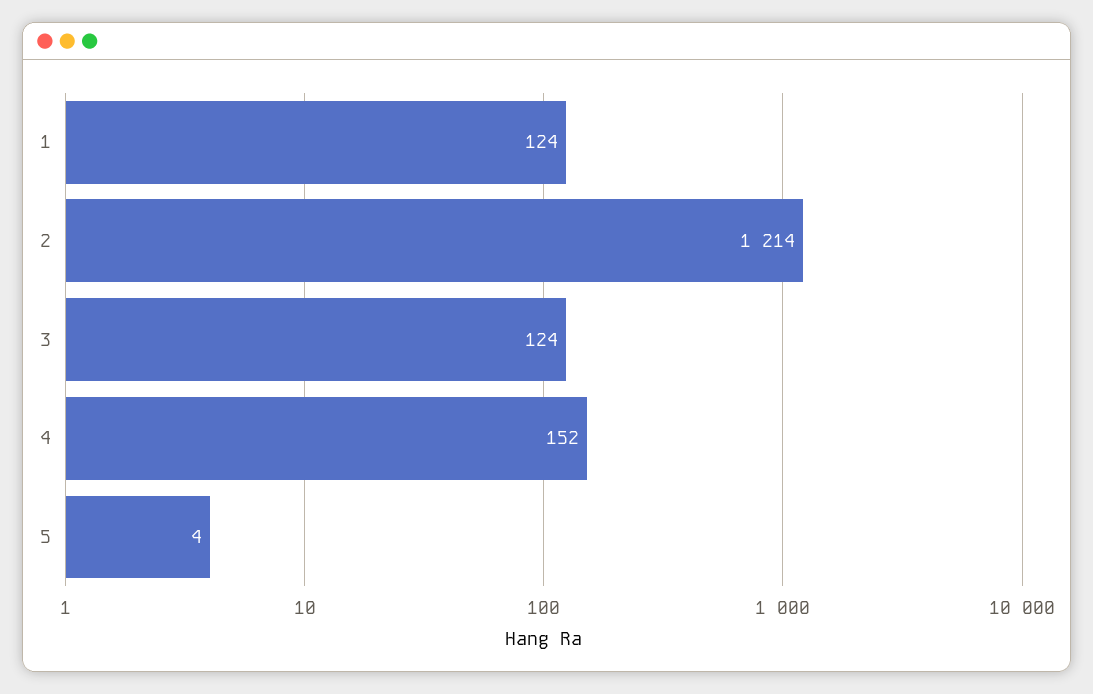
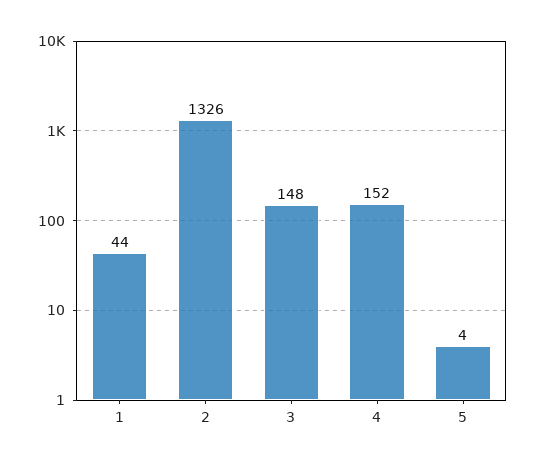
1: 124 -> 44
2: 1214 -> 1326
3: 124 -> 148

